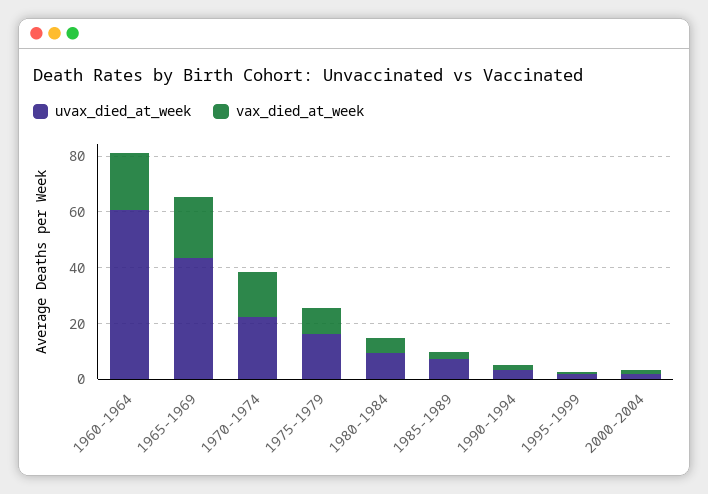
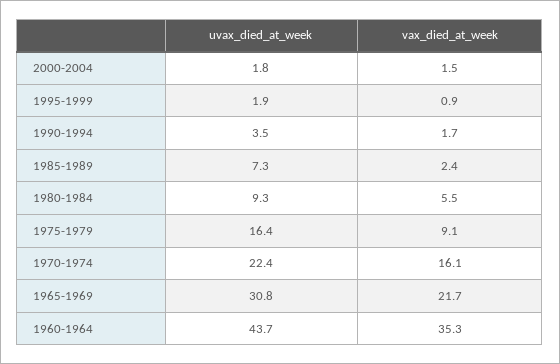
uvax_died_at_week, 1960-1964: 60 -> 43.7
vax_died_at_week, 1960-1964: 20 -> 35.3
uvax_died_at_week, 1965-1969: 45 -> 30.8

